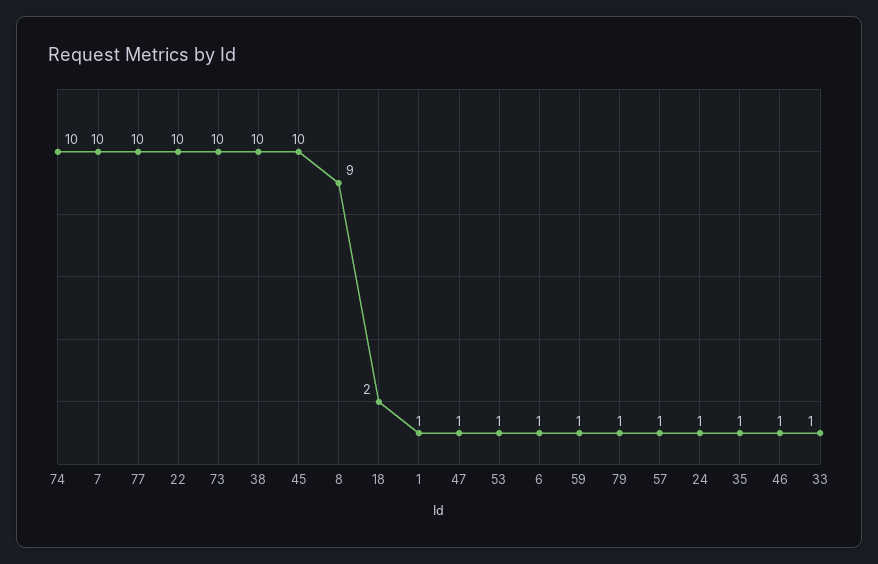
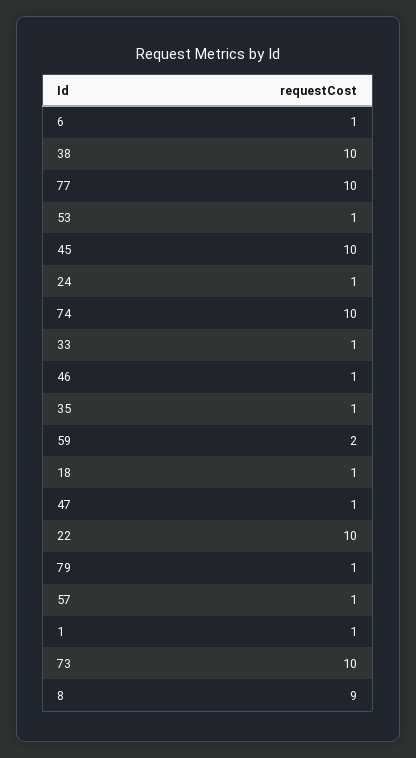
7: 10 -> none
18: 2 -> 1
59: 1 -> 2

